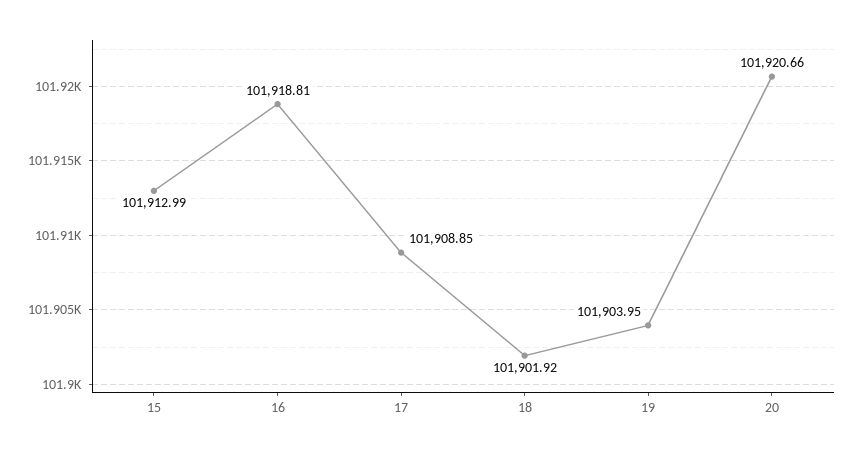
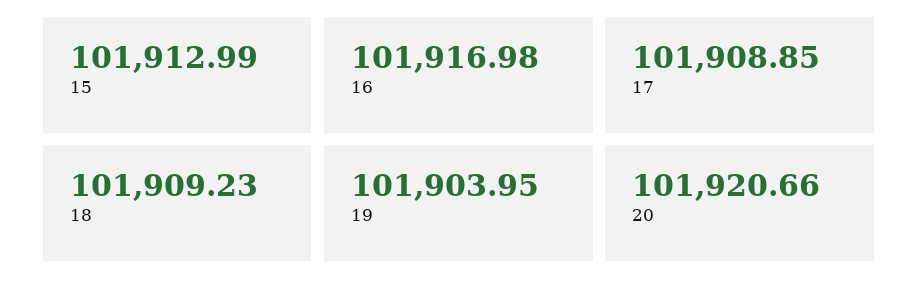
16: 101918.81 -> 101916.98
18: 101901.92 -> 101909.23

